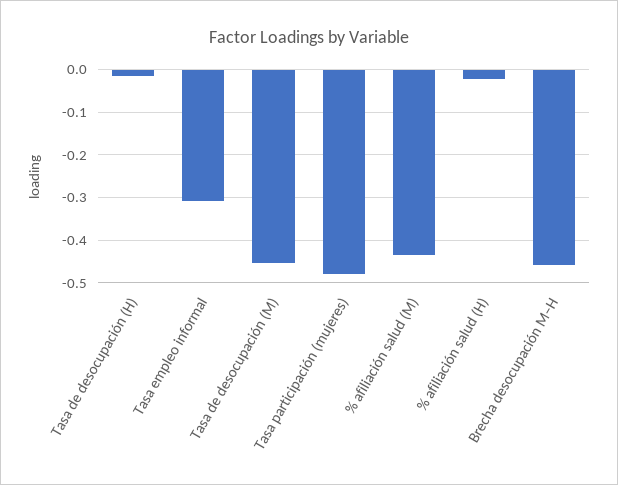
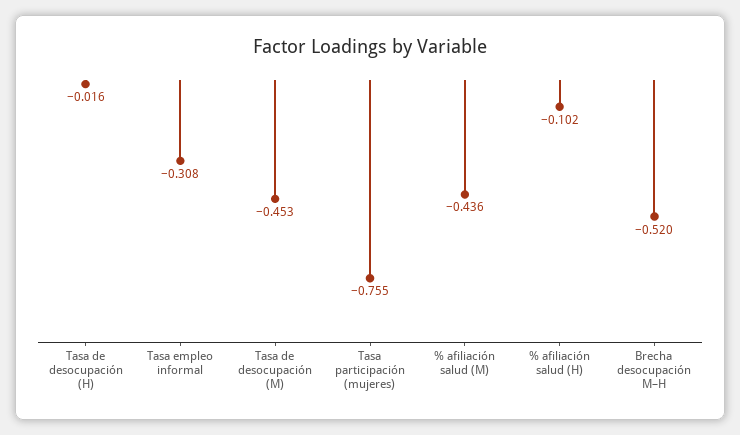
Tasa participación (mujeres): -0.48 -> -0.755
% afiliación salud (H): -0.02 -> -0.102
Brecha desocupación M–H: -0.46 -> -0.52

